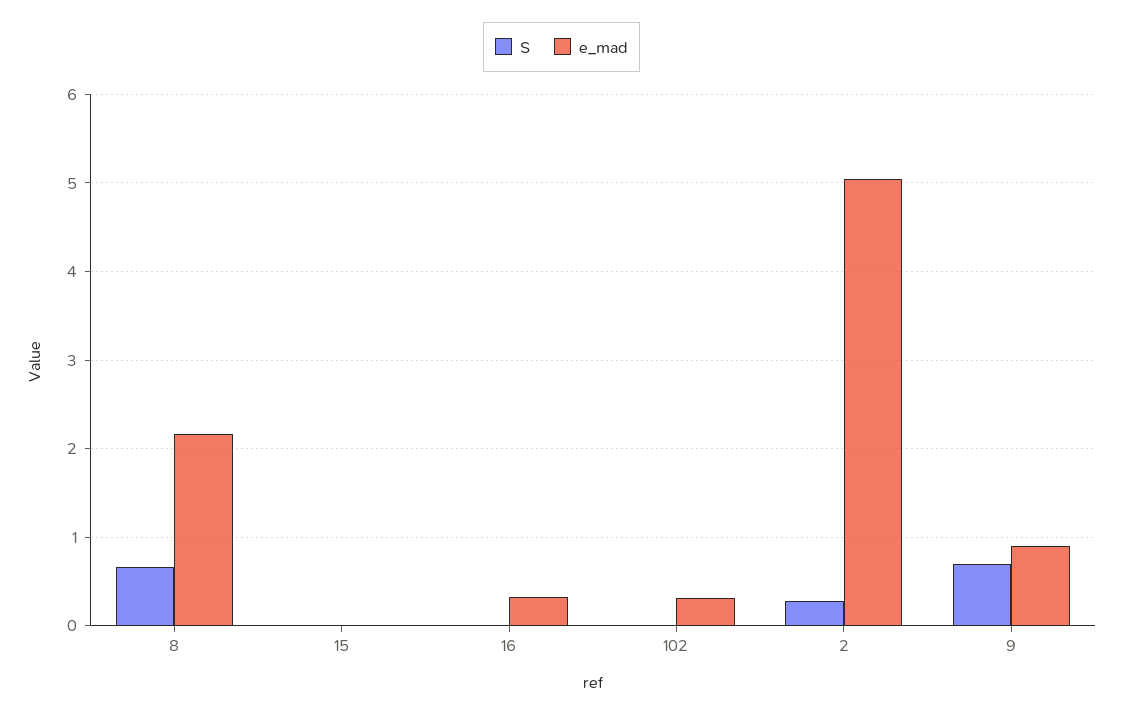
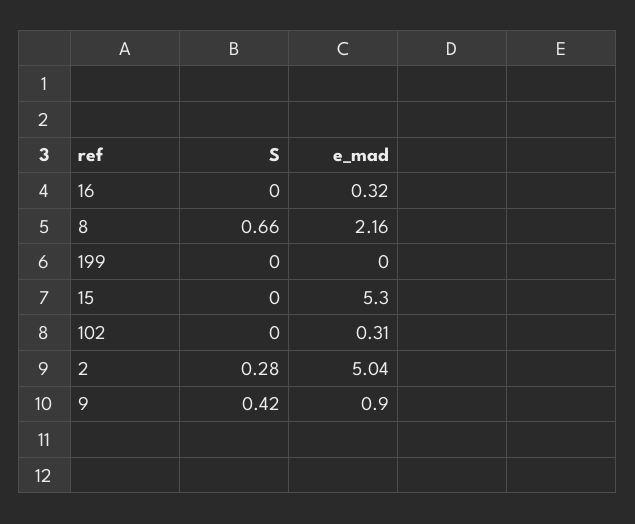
e_mad, 15: 0 -> 5.3
S, 9: 0.7 -> 0.42
S, 199: none -> 0
e_mad, 199: none -> 0

